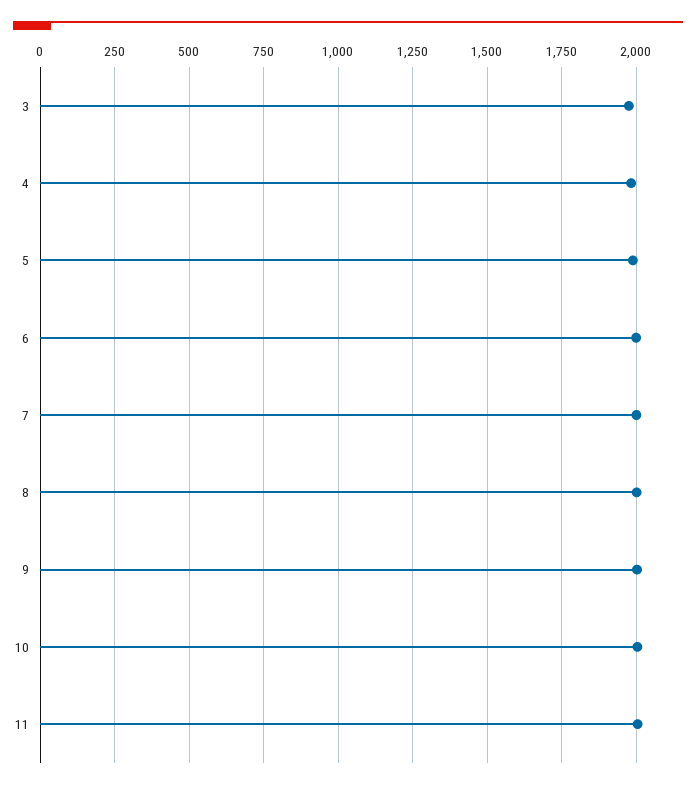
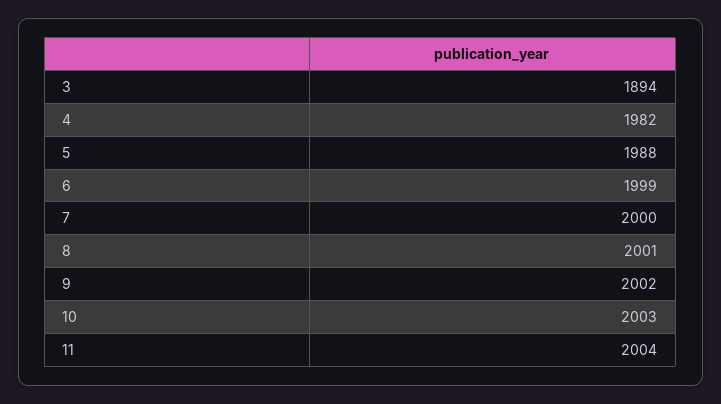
3: 1975 -> 1894

